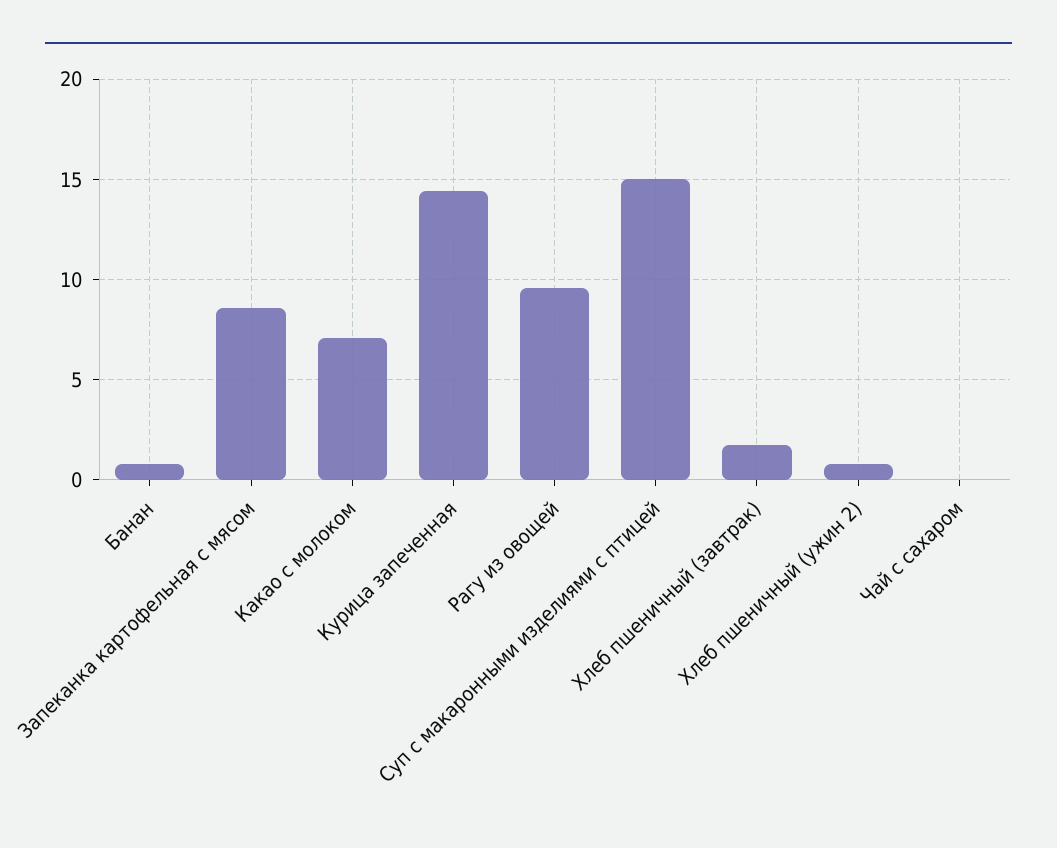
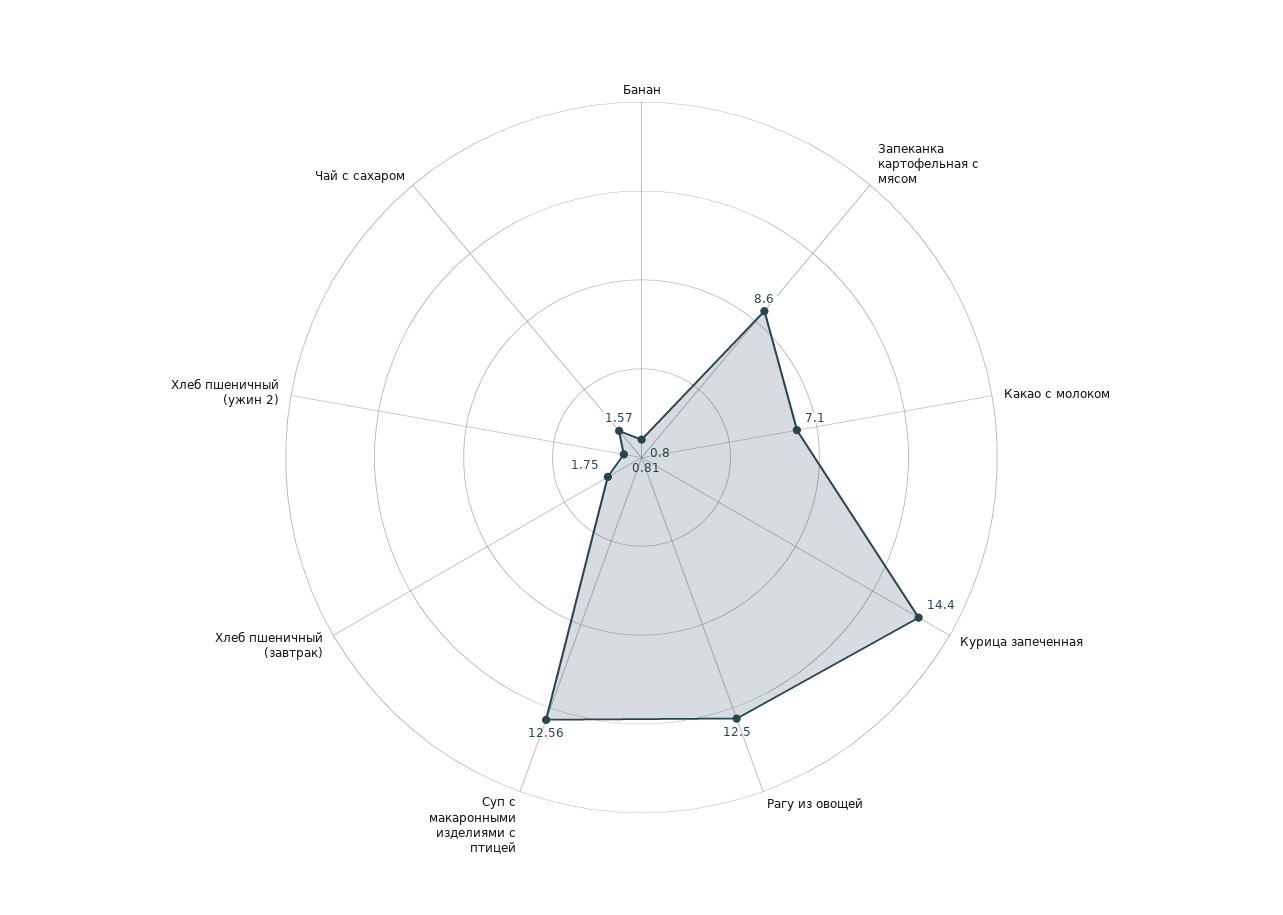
Рагу из овощей: 9.5 -> 12.5
Суп с макаронными изделиями с птицей: 15 -> 12.56
Чай с сахаром: 0 -> 1.57

